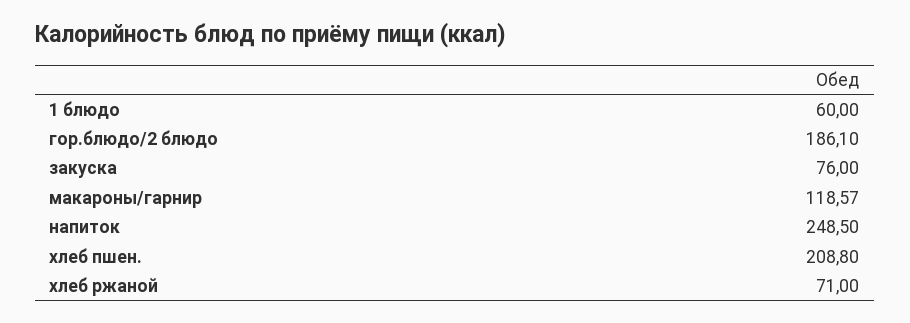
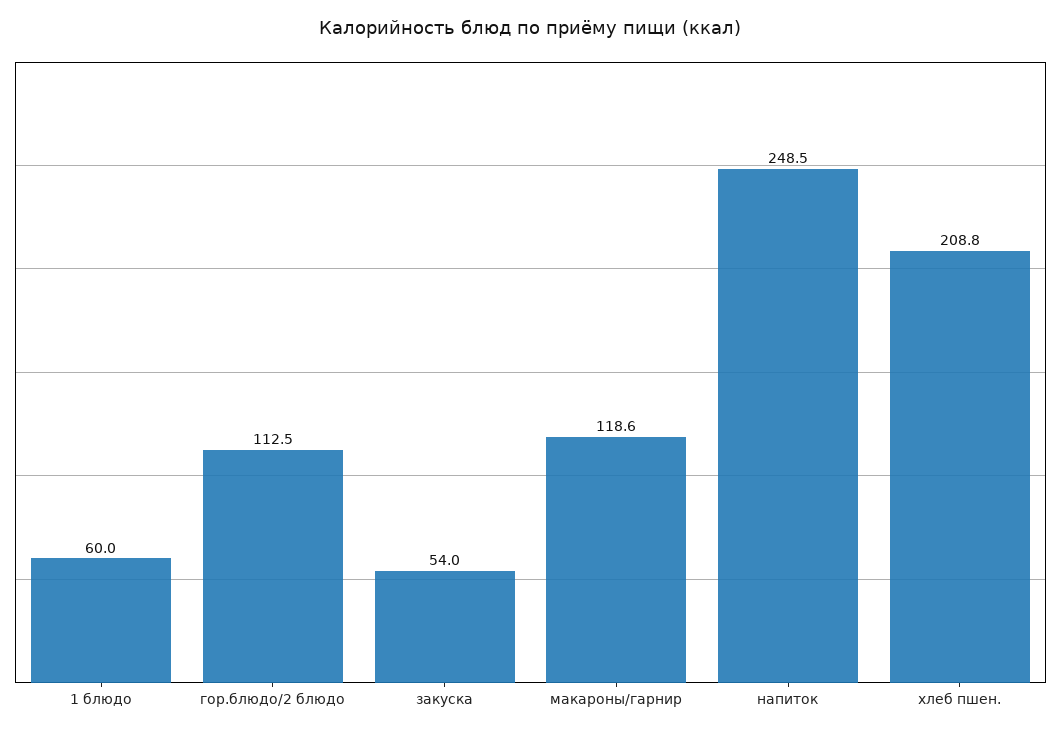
гор.блюдо/2 блюдо: 186.1 -> 112.5
закуска: 76 -> 54
хлеб ржаной: 71 -> none

